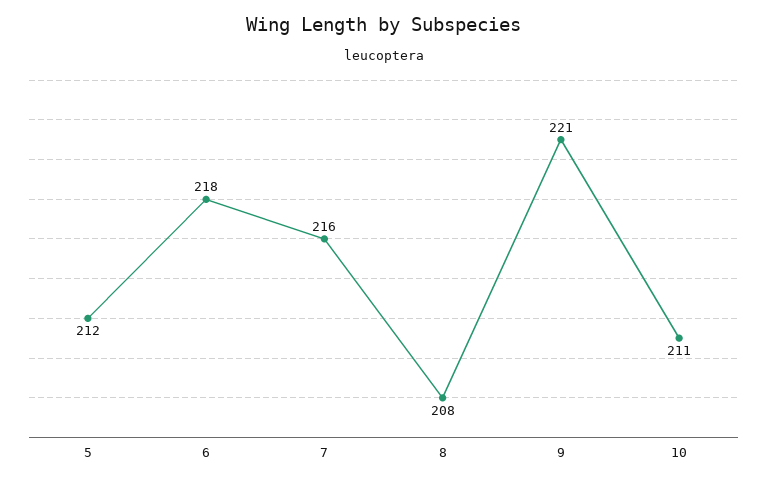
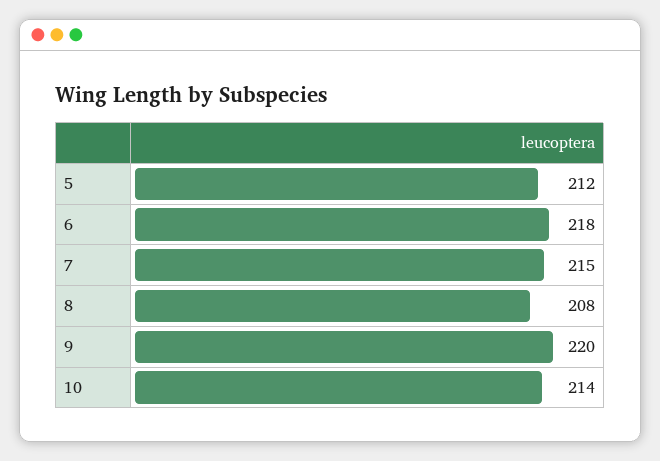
7: 216 -> 215
9: 221 -> 220
10: 211 -> 214

